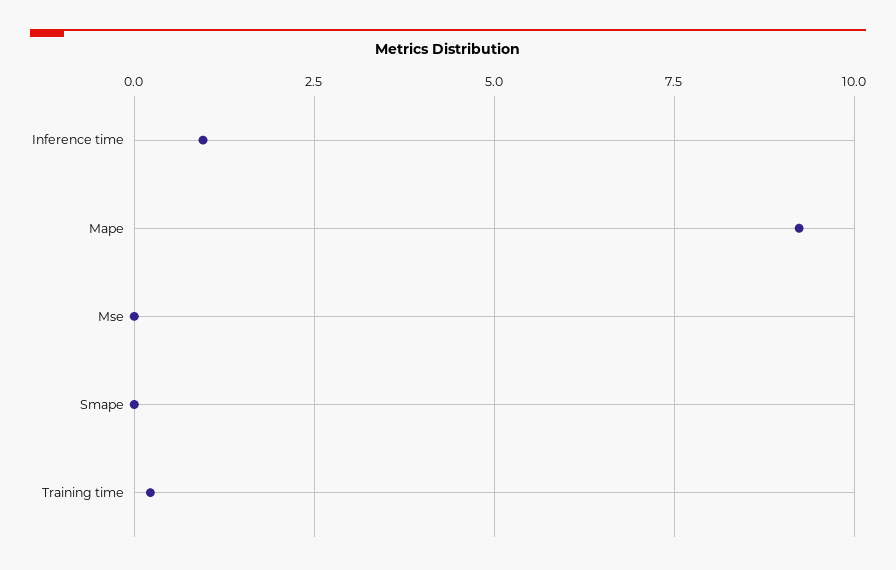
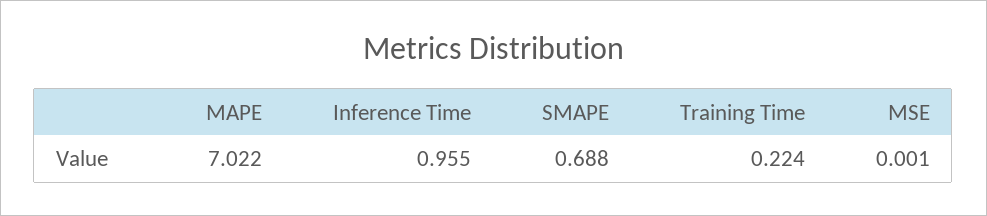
Mape: 9.25 -> 7.022
Smape: 0 -> 0.688

